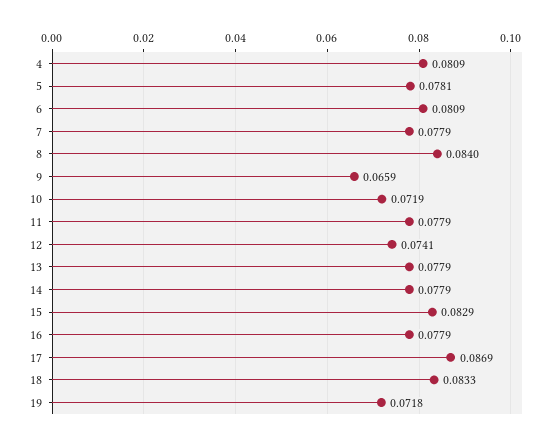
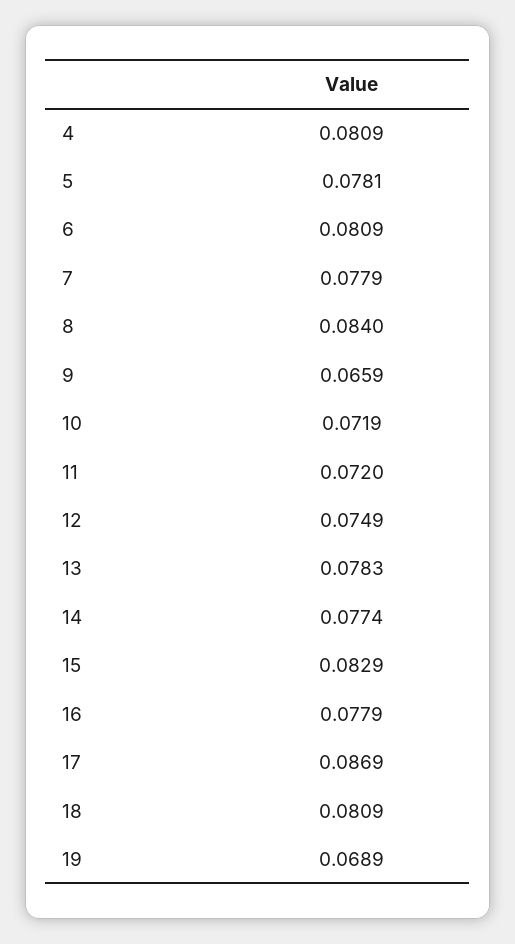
11: 0.0779 -> 0.072
12: 0.0741 -> 0.0749
13: 0.0779 -> 0.0783
14: 0.0779 -> 0.0774
18: 0.0833 -> 0.0809
19: 0.0718 -> 0.0689

